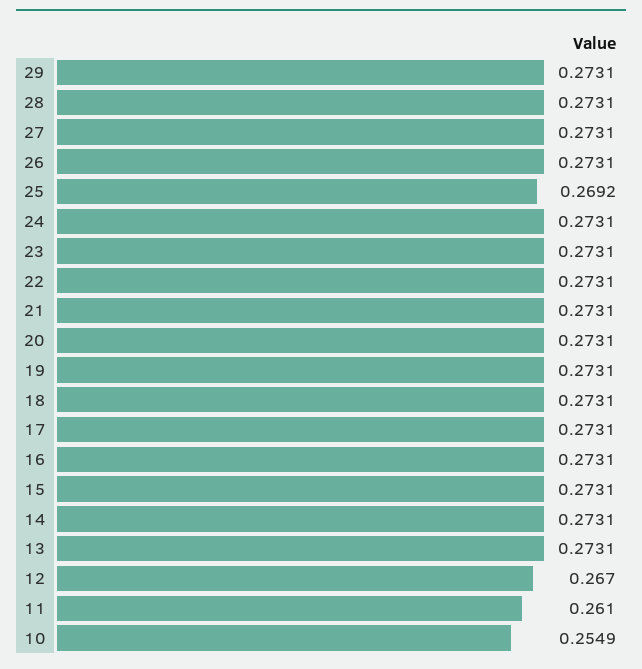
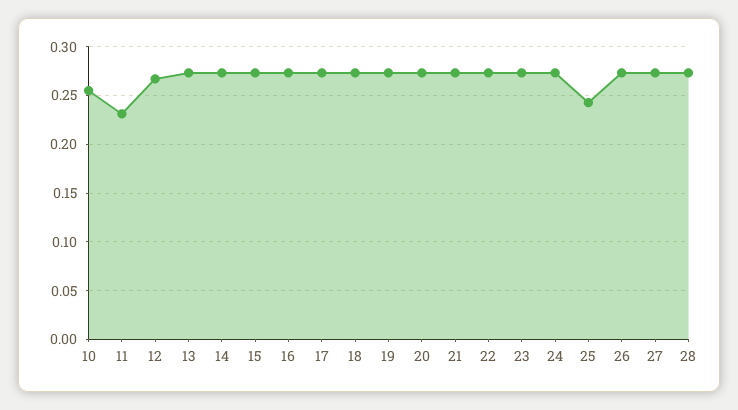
29: 0.2731 -> none
25: 0.2692 -> 0.24
11: 0.261 -> 0.23

